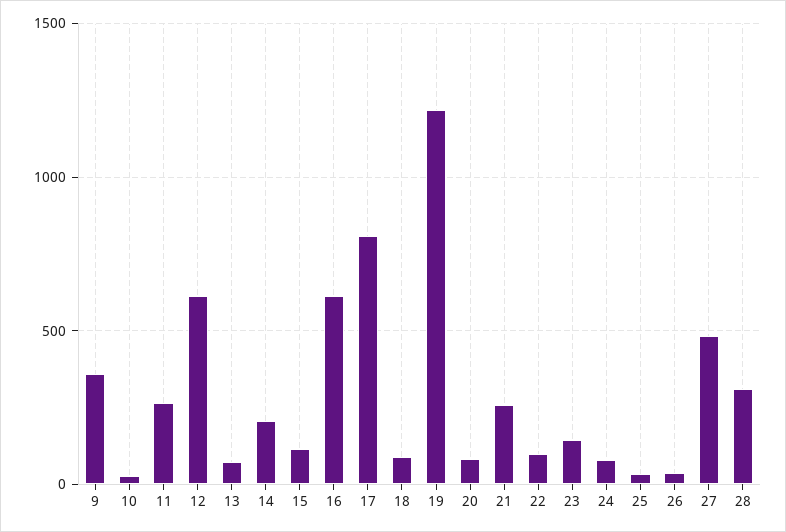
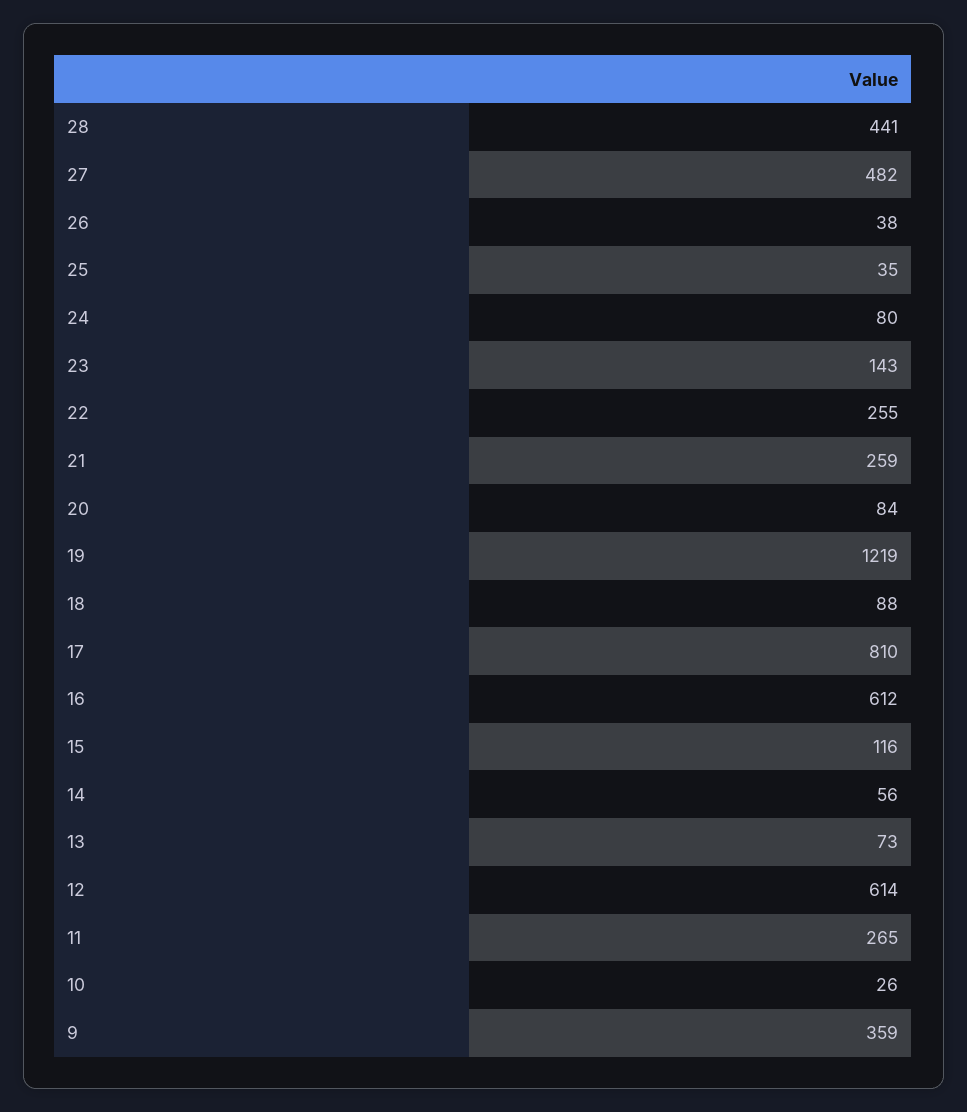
14: 200 -> 56
22: 100 -> 255
28: 300 -> 441

